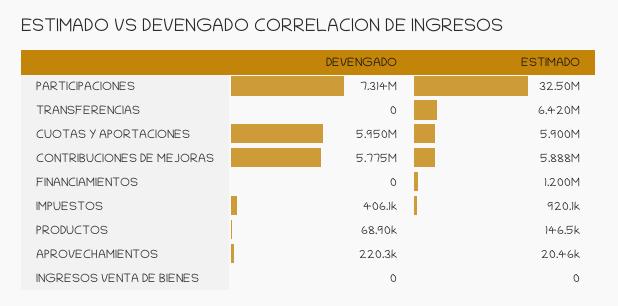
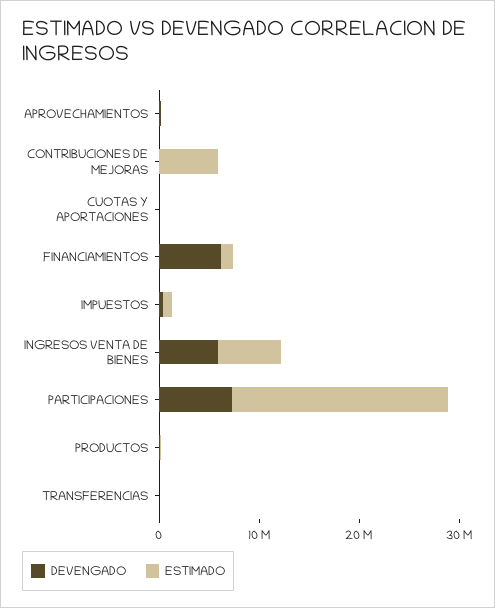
ESTIMADO, PARTICIPACIONES: 32500000 -> 22000000
ESTIMADO, TRANSFERENCIAS: 6420000 -> 0
DEVENGADO, CUOTAS Y APORTACIONES: 5950000 -> 0
ESTIMADO, CUOTAS Y APORTACIONES: 5900000 -> 0
DEVENGADO, CONTRIBUCIONES DE MEJORAS: 5775000 -> 0
DEVENGADO, FINANCIAMIENTOS: 0 -> 6000000
DEVENGADO, INGRESOS VENTA DE BIENES: 0 -> 6000000
ESTIMADO, INGRESOS VENTA DE BIENES: 0 -> 6000000

